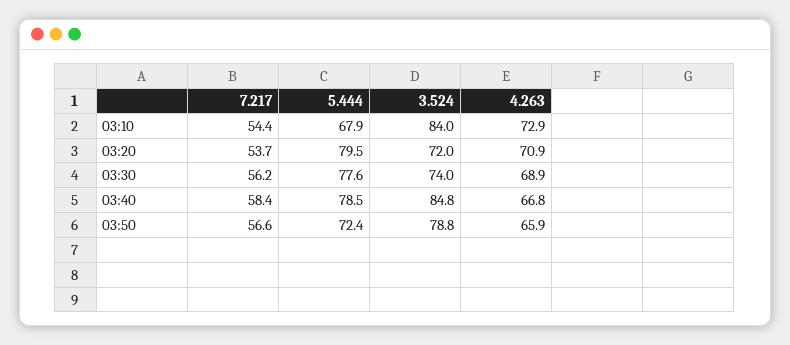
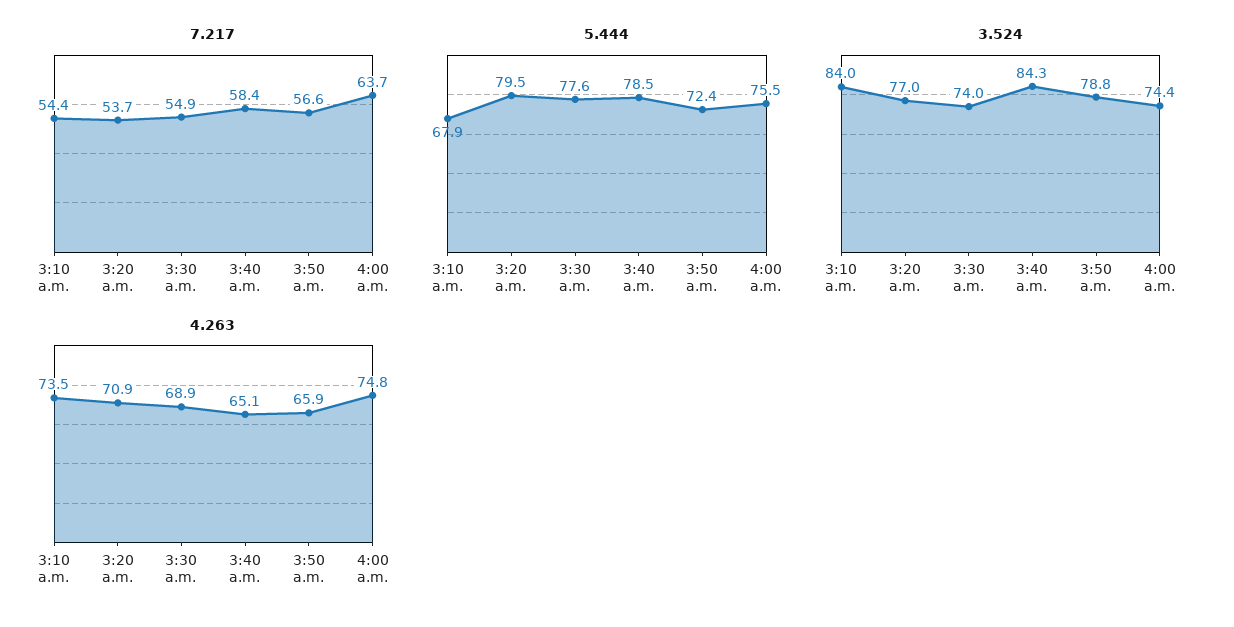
4.263, 03:10: 72.9 -> 73.5
3.524, 03:20: 72 -> 77
7.217, 03:30: 56.2 -> 54.9
3.524, 03:40: 84.8 -> 84.3
4.263, 03:40: 66.8 -> 65.1
7.217, 4:00 a.m.: none -> 63.7
5.444, 4:00 a.m.: none -> 75.5
3.524, 4:00 a.m.: none -> 74.4
4.263, 4:00 a.m.: none -> 74.8

